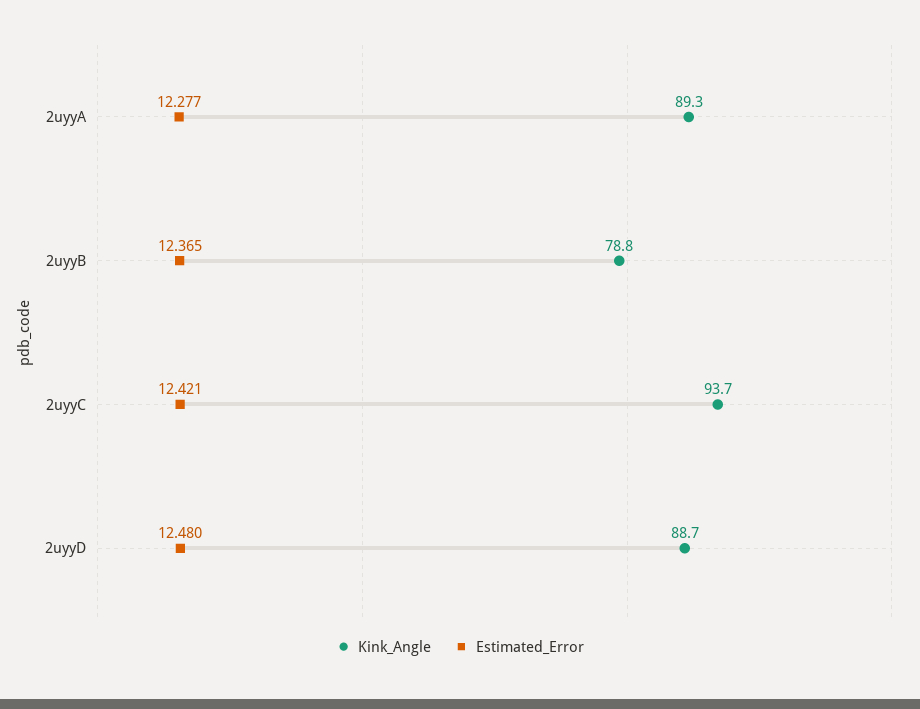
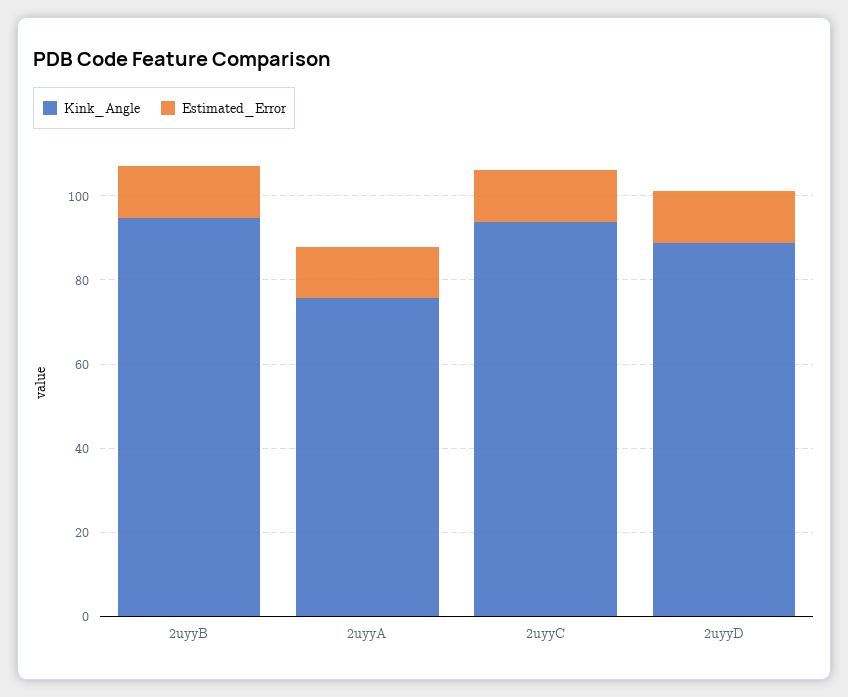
Kink_Angle, 2uyyA: 89.3 -> 75
Kink_Angle, 2uyyB: 78.8 -> 95

